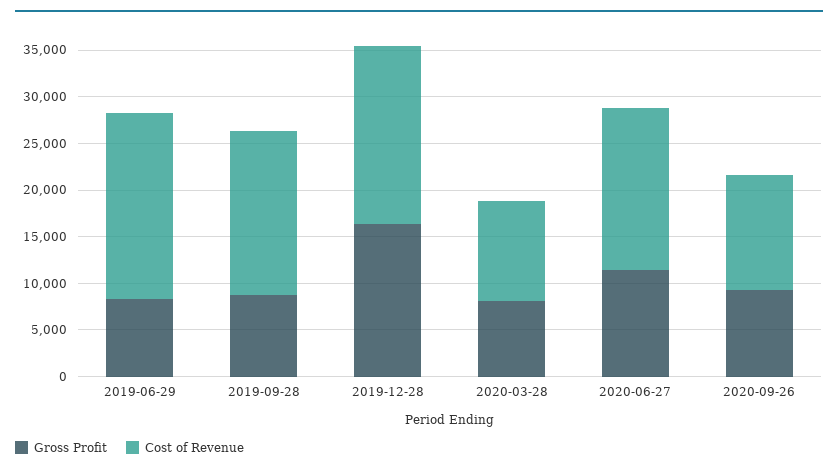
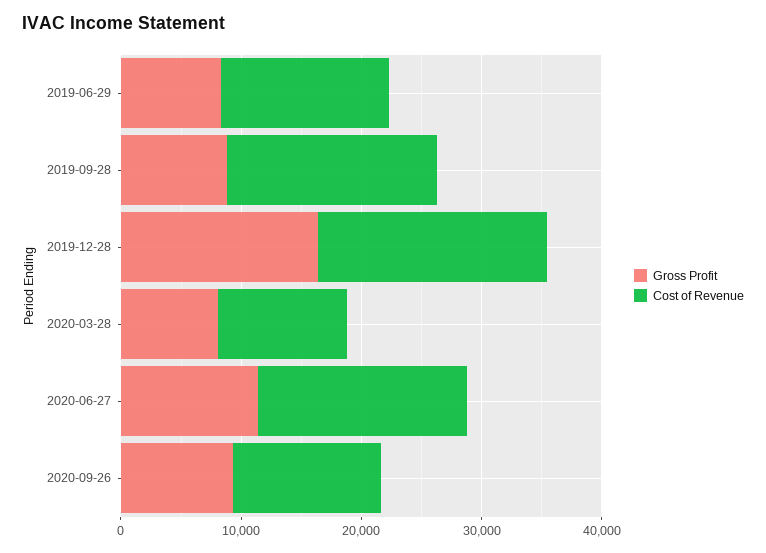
Cost of Revenue, 2019-06-29: 20000 -> 14000

